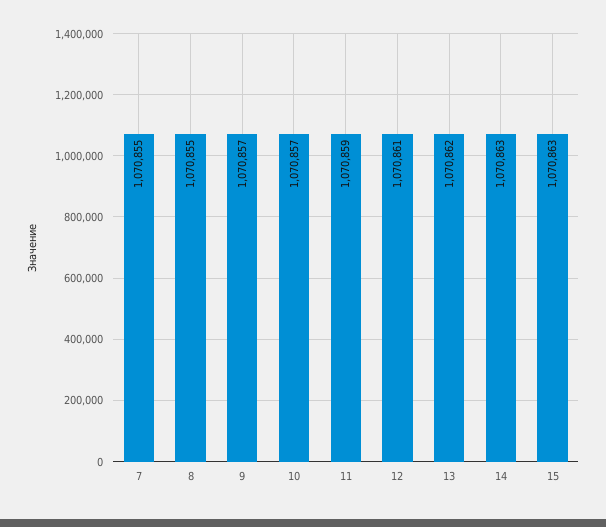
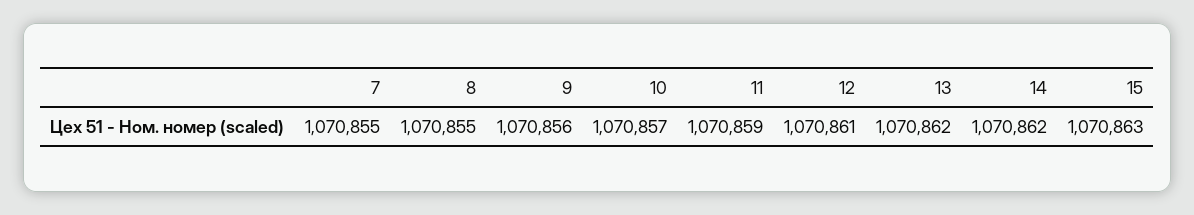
9: 1070857 -> 1070856
14: 1070863 -> 1070862

